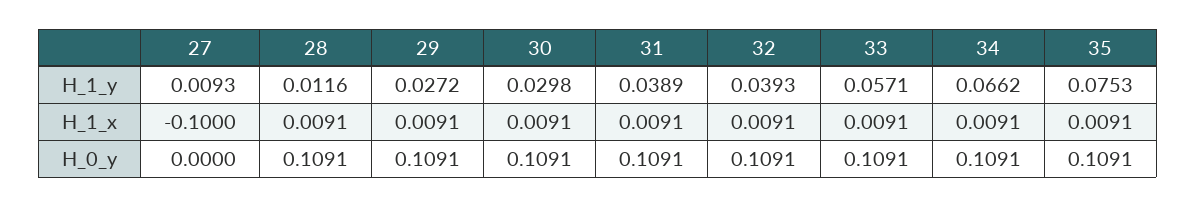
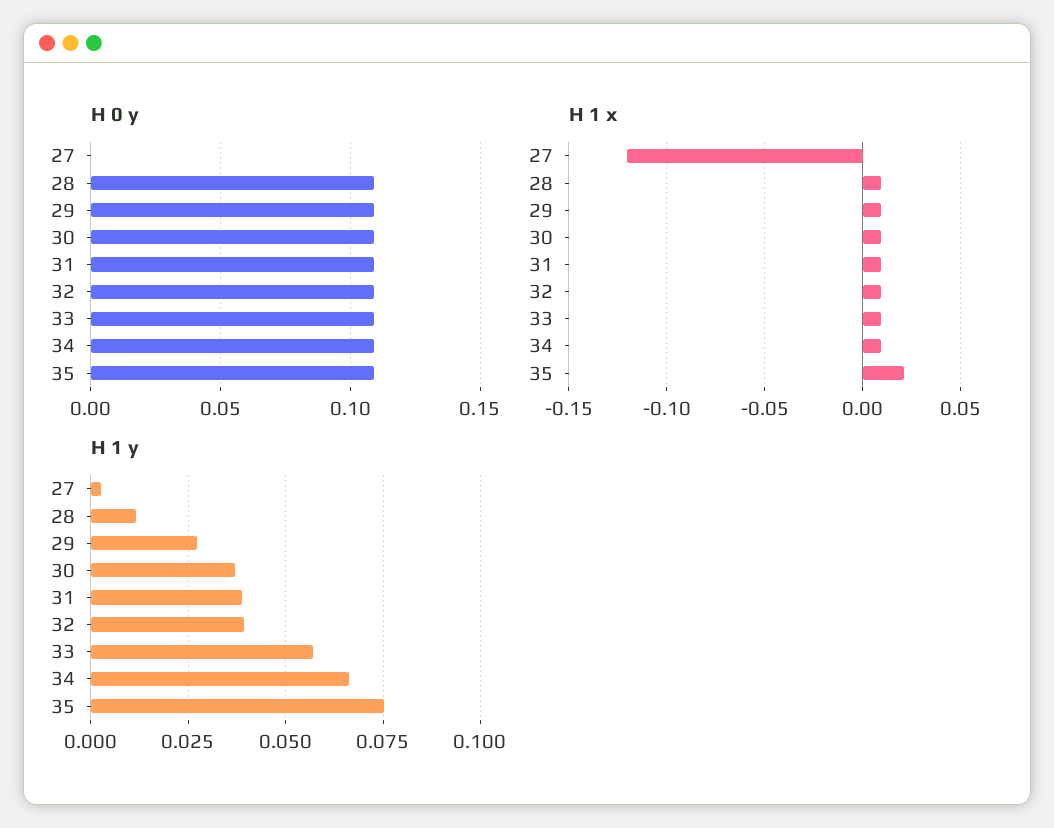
H_1_y, 27: 0.0093 -> 0.0025
H_1_y, 30: 0.0298 -> 0.0375
H_1_x, 27: -0.1 -> -0.12
H_1_x, 35: 0.0091 -> 0.02

